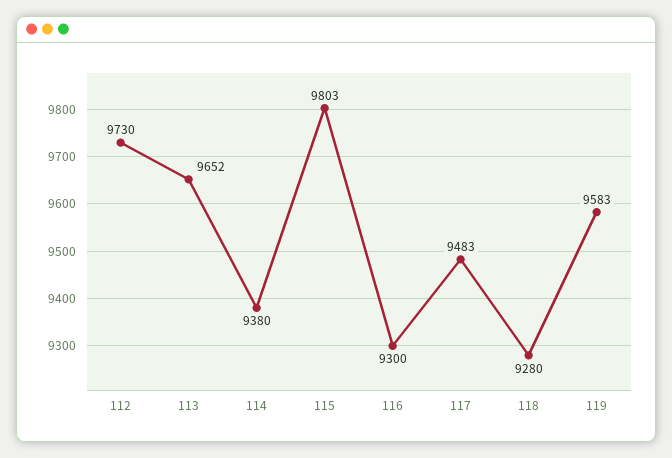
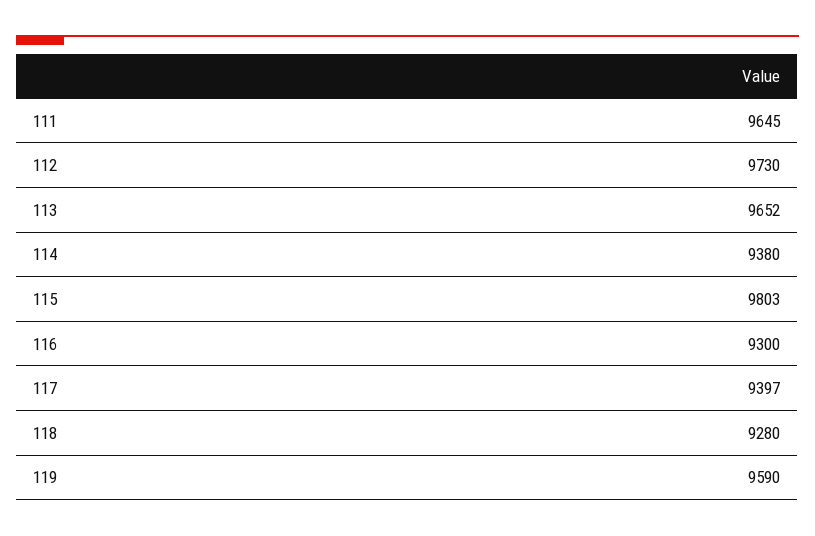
117: 9483 -> 9397
119: 9583 -> 9590
111: none -> 9645

